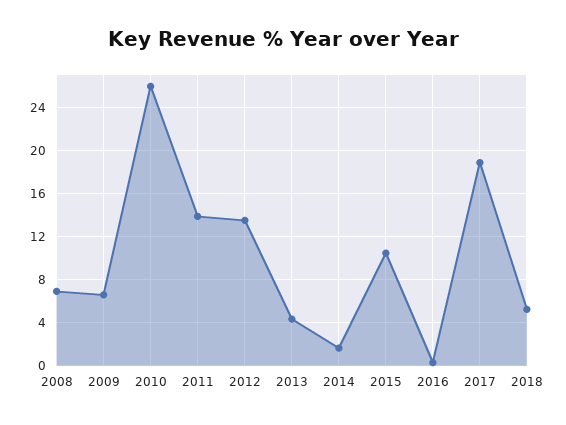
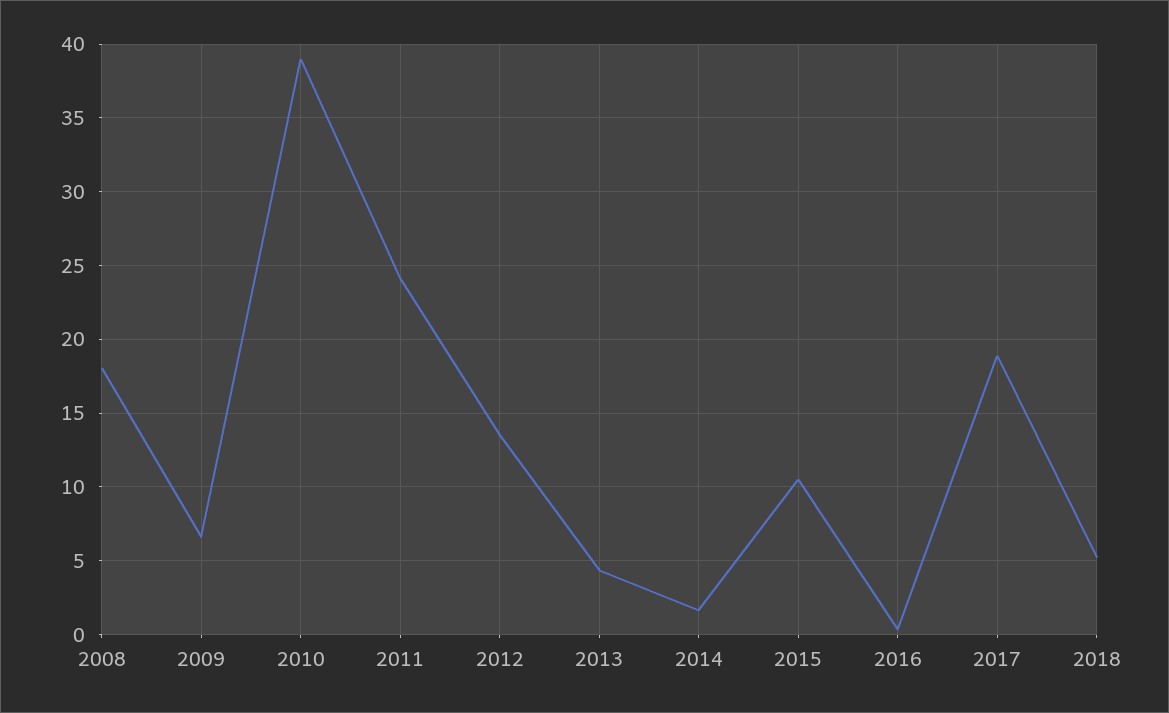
2008: 7 -> 18
2010: 26 -> 39
2011: 14 -> 24

